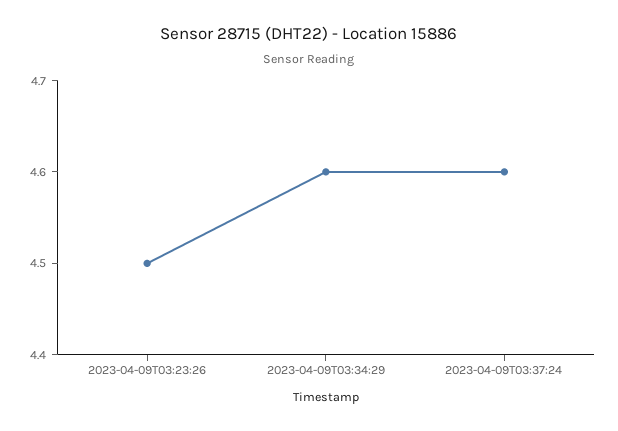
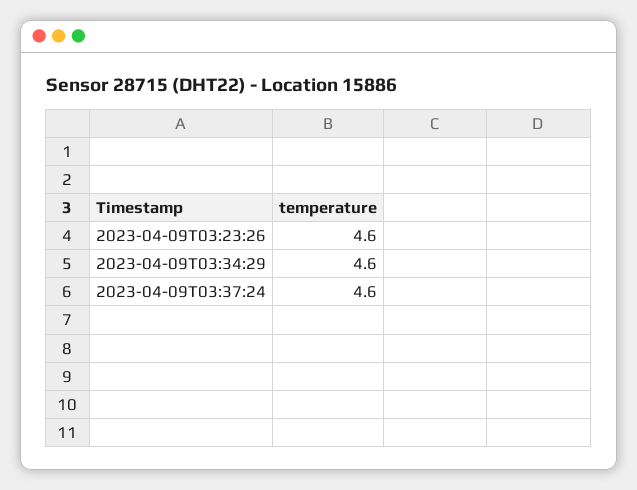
2023-04-09T03:23:26: 4.5 -> 4.6

